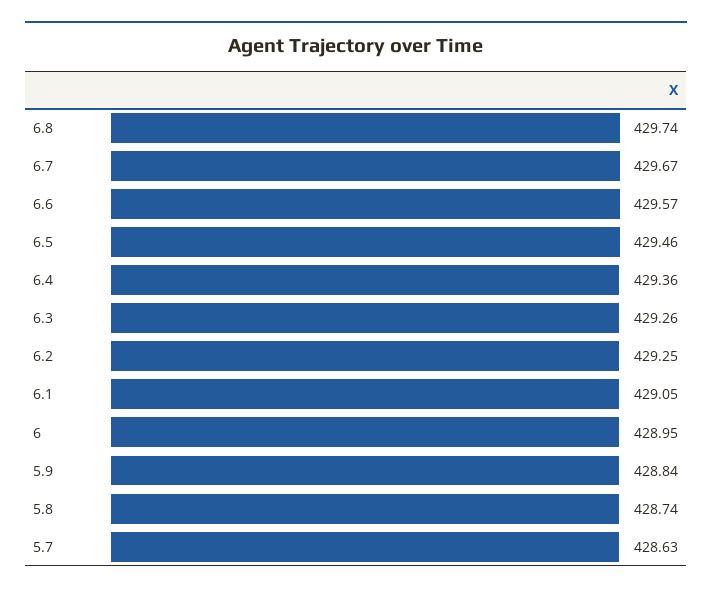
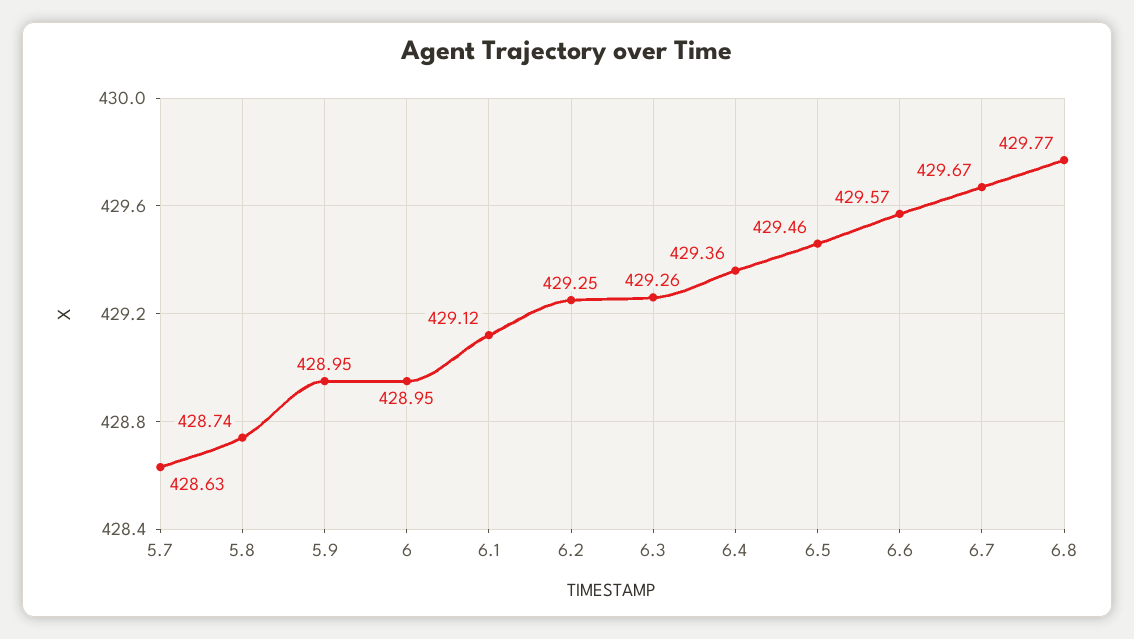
6.8: 429.74 -> 429.77
6.1: 429.05 -> 429.12
5.9: 428.84 -> 428.95

